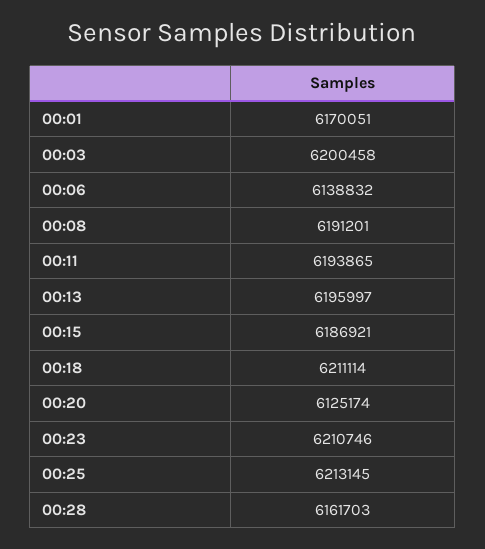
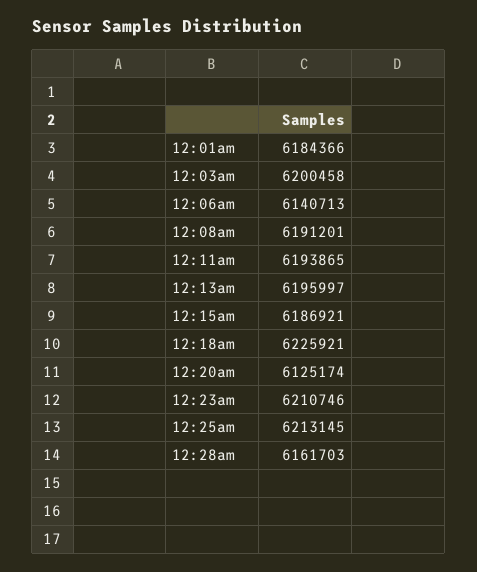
00:01: 6170051 -> 6184366
00:06: 6138832 -> 6140713
00:18: 6211114 -> 6225921

